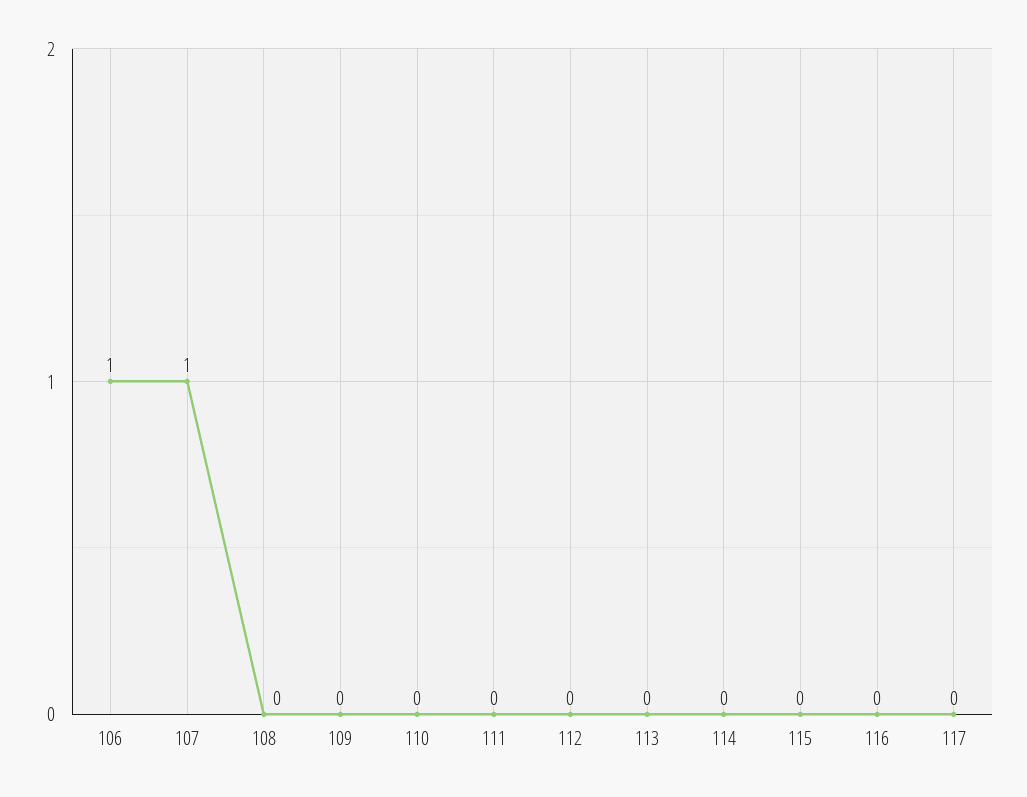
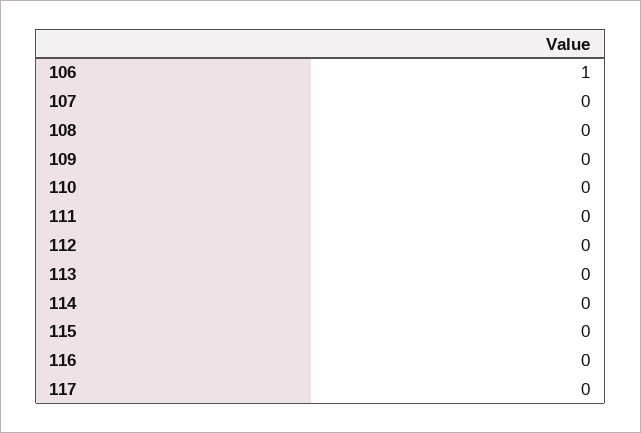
107: 1 -> 0

